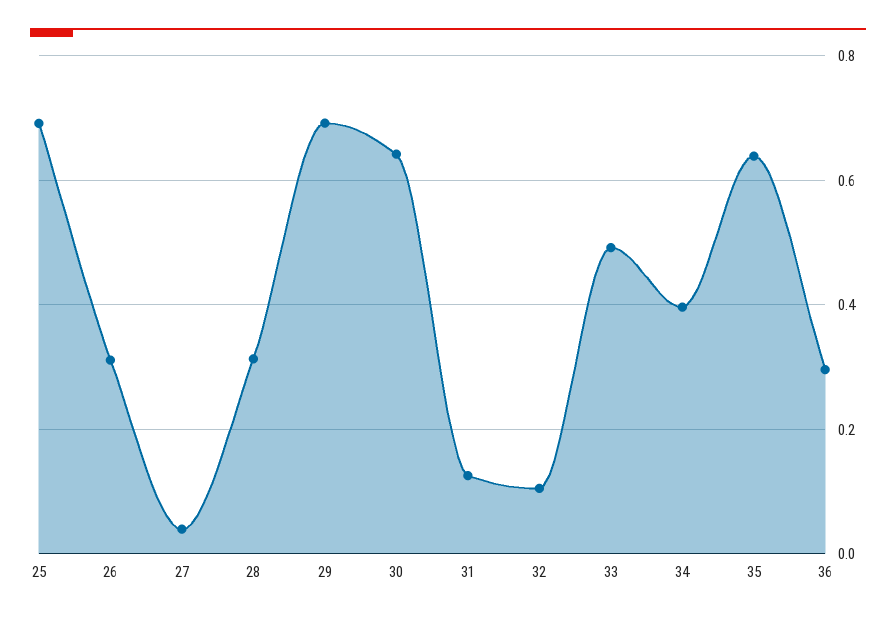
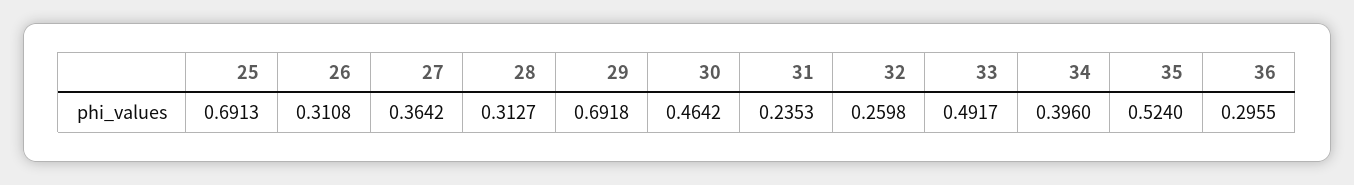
27: 0.04 -> 0.3642
30: 0.64 -> 0.4642
31: 0.12 -> 0.2353
32: 0.1 -> 0.2598
35: 0.64 -> 0.524

